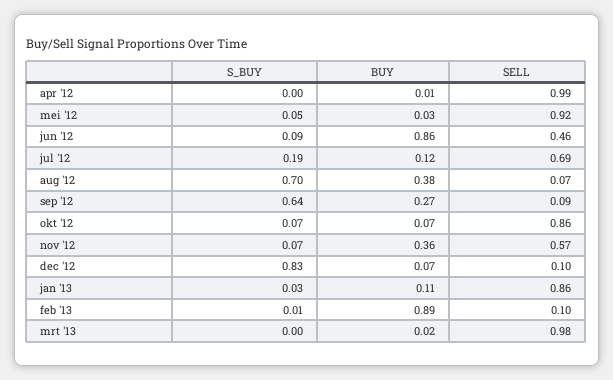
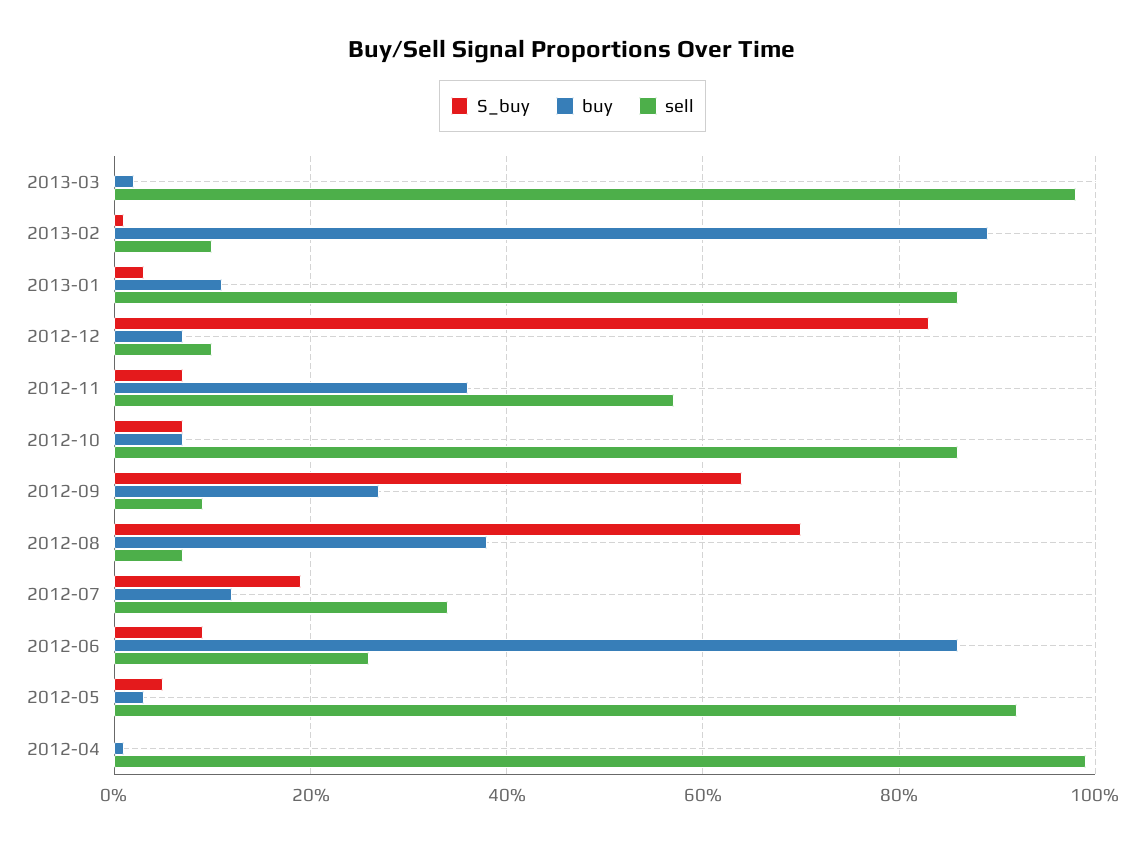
SELL, jun '12: 0.46 -> 0.25
SELL, jul '12: 0.69 -> 0.35

